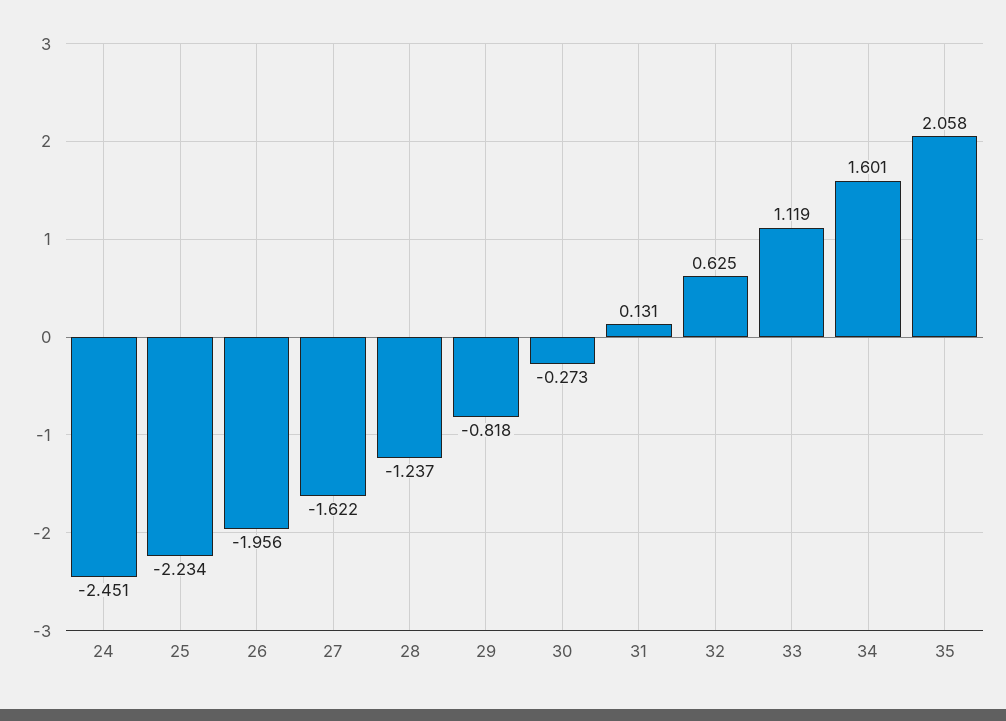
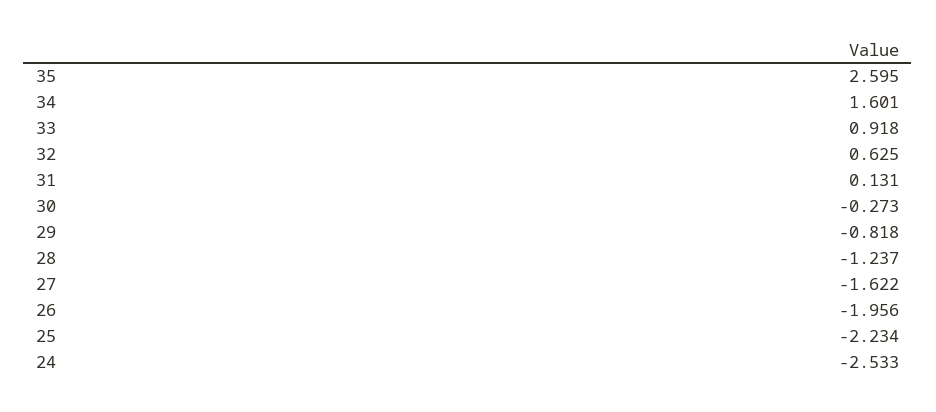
24: -2.451 -> -2.533
33: 1.119 -> 0.918
35: 2.058 -> 2.595

